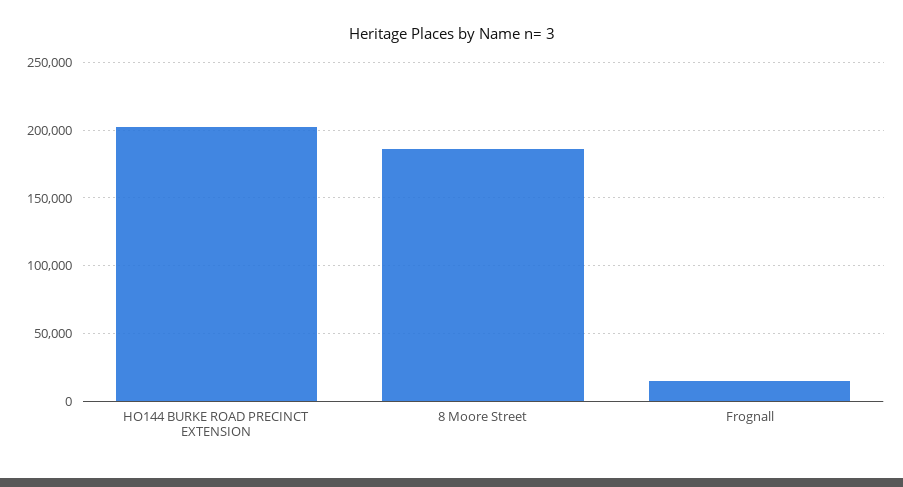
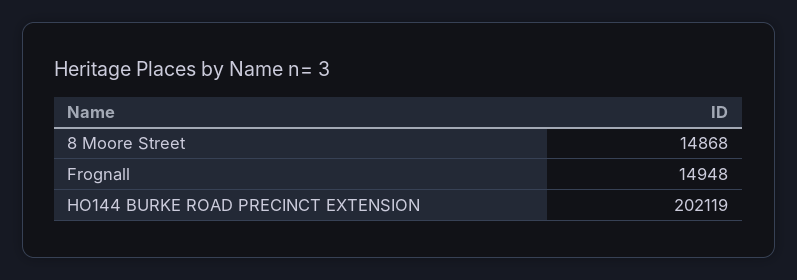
8 Moore Street: 185000 -> 14868

